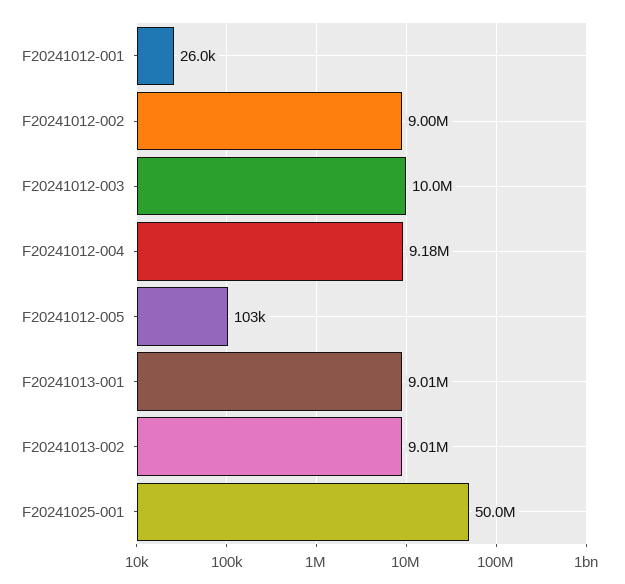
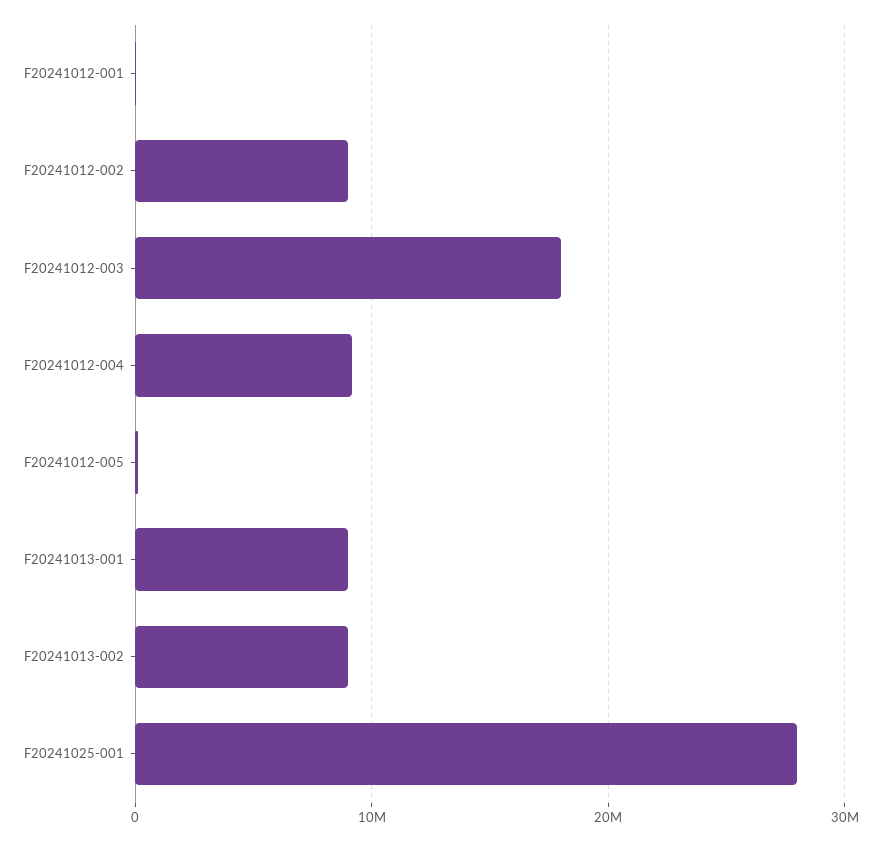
F20241012-003: 10000000 -> 18000000
F20241025-001: 50000000 -> 28000000

